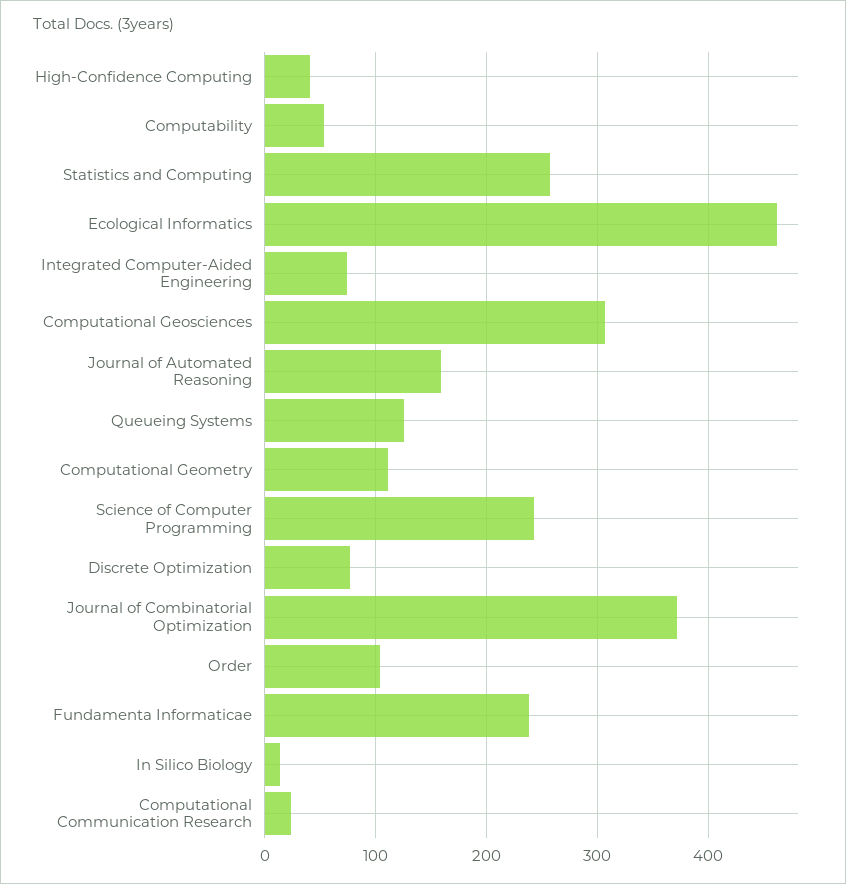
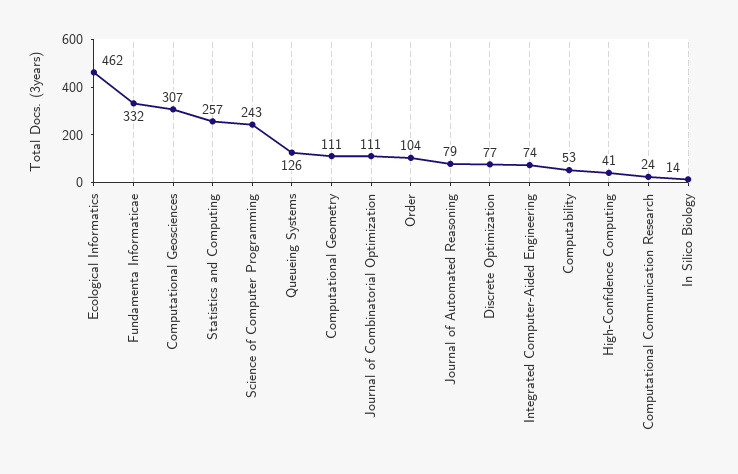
Journal of Automated Reasoning: 160 -> 79
Journal of Combinatorial Optimization: 370 -> 111
Fundamenta Informaticae: 240 -> 332

